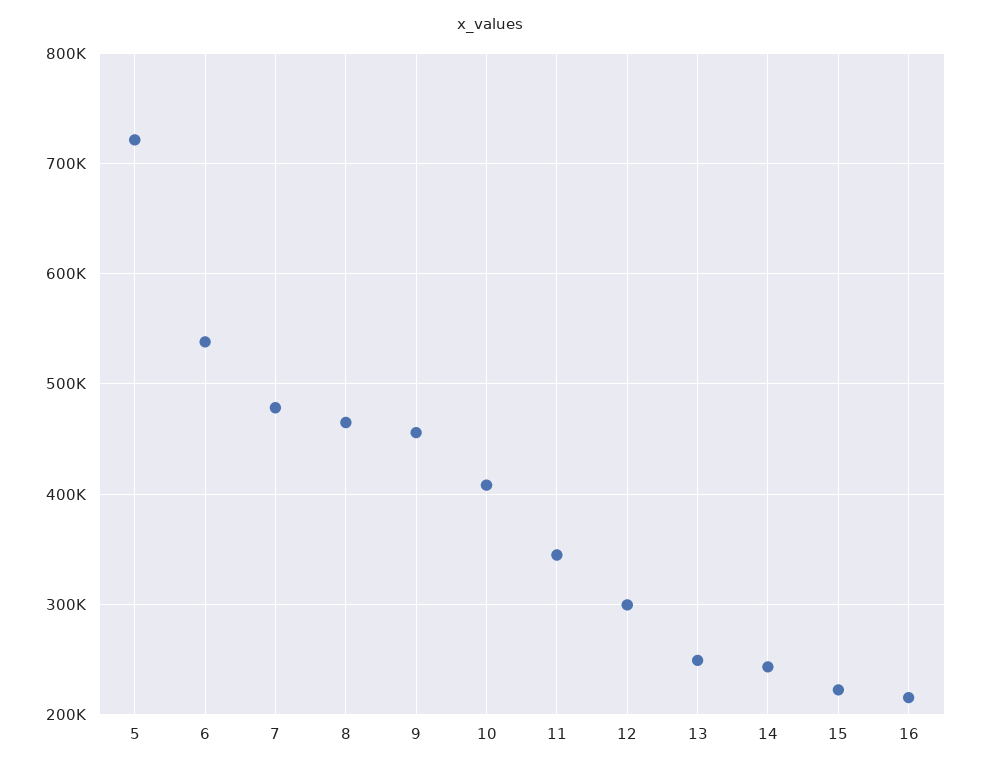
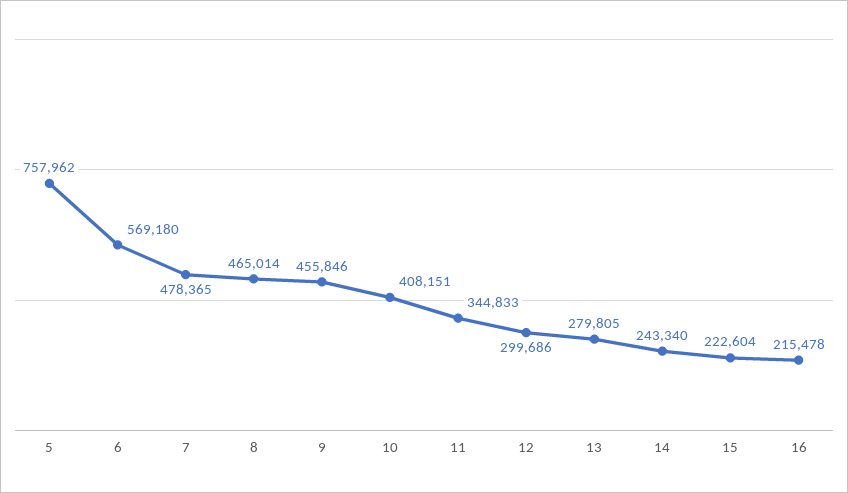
5: 720000 -> 757962
6: 540000 -> 569180
13: 250000 -> 279805

